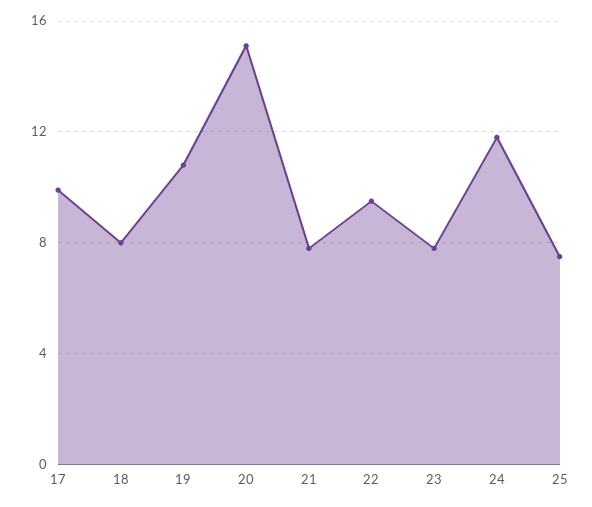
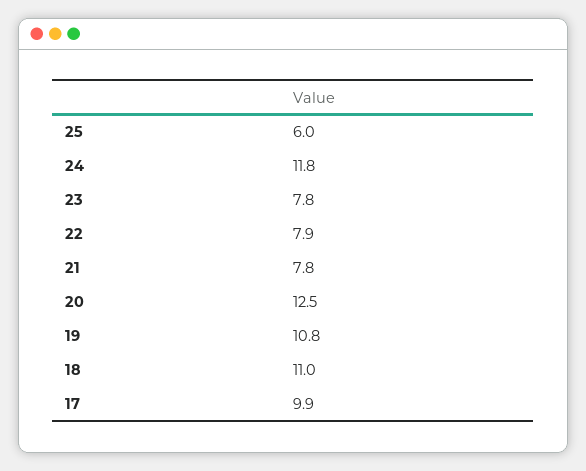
18: 8 -> 11
20: 15 -> 12.5
22: 9.5 -> 7.9
25: 7.5 -> 6

